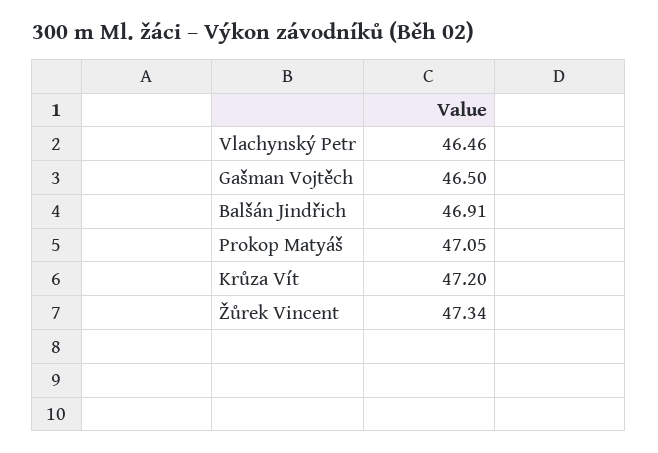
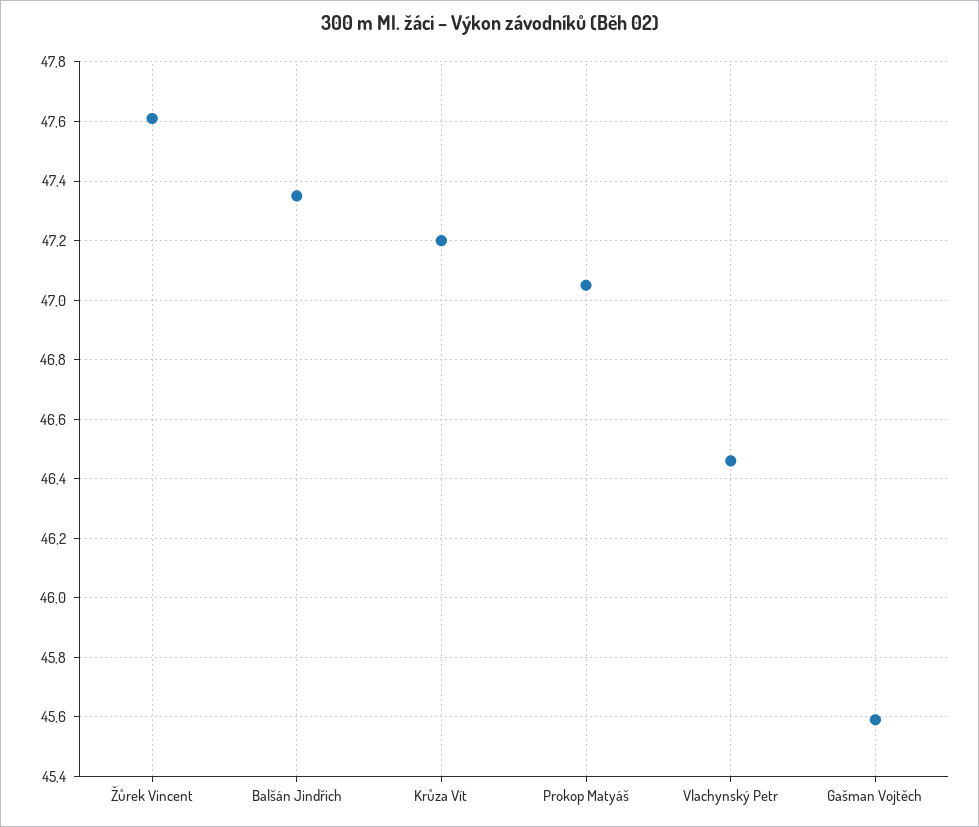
Gašman Vojtěch: 46.5 -> 45.6
Balšán Jindřich: 46.91 -> 47.35
Žůrek Vincent: 47.34 -> 47.6

